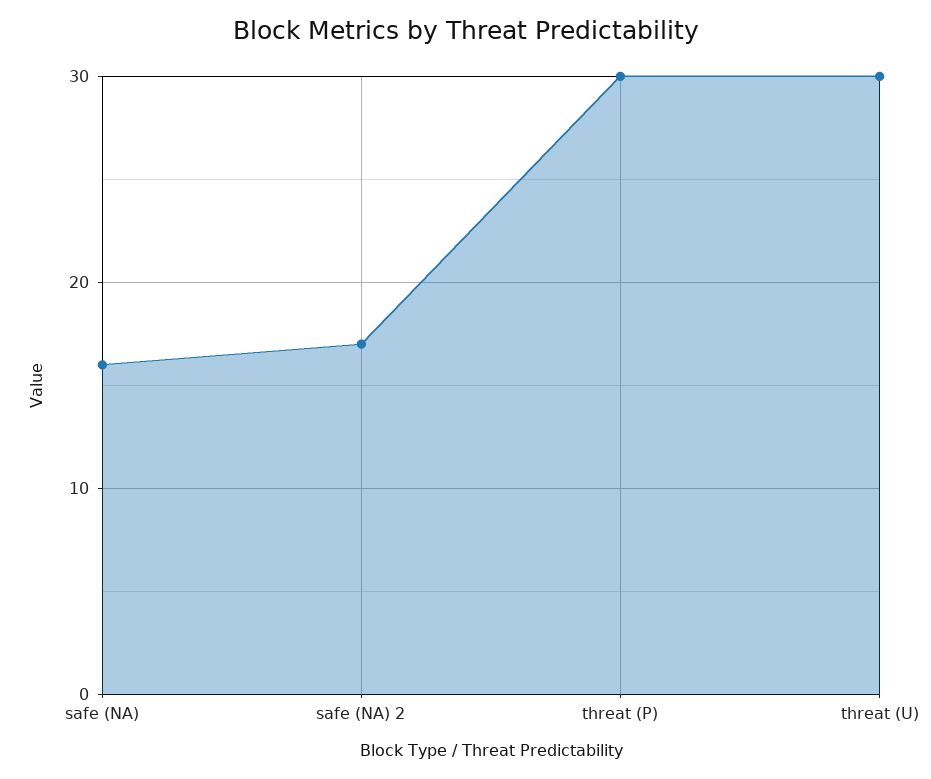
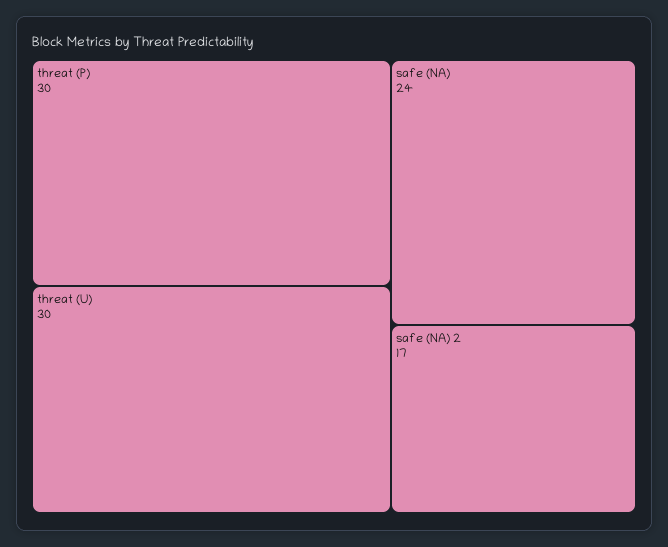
safe (NA): 16 -> 24

